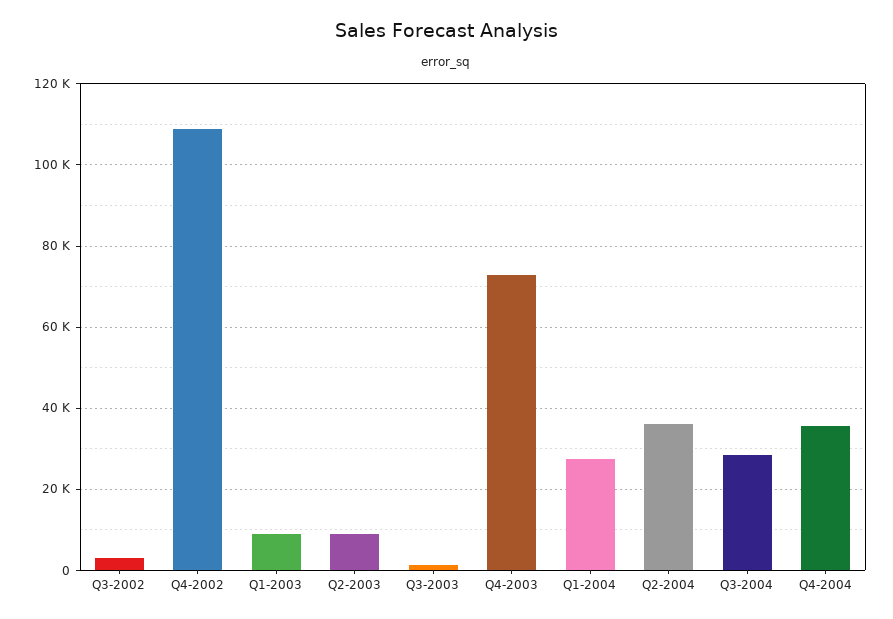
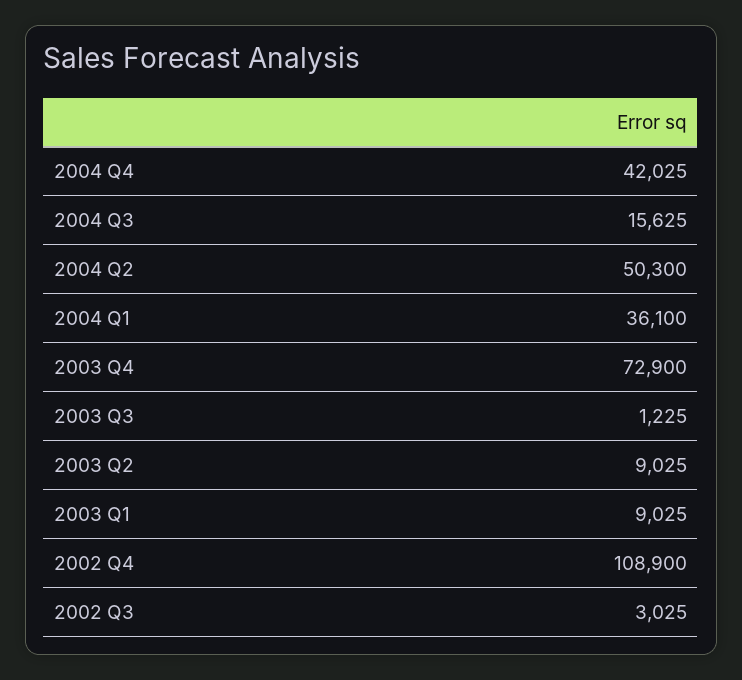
Q1-2004: 28000 -> 36100
Q2-2004: 36000 -> 50300
Q3-2004: 28000 -> 15625
Q4-2004: 36000 -> 42025

